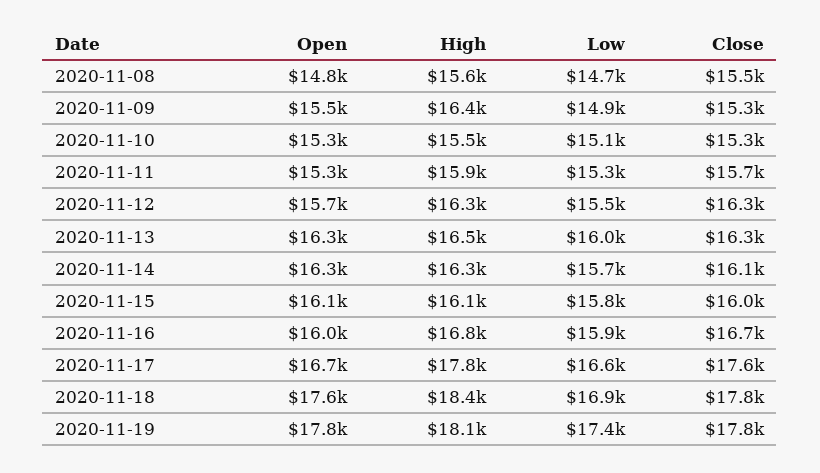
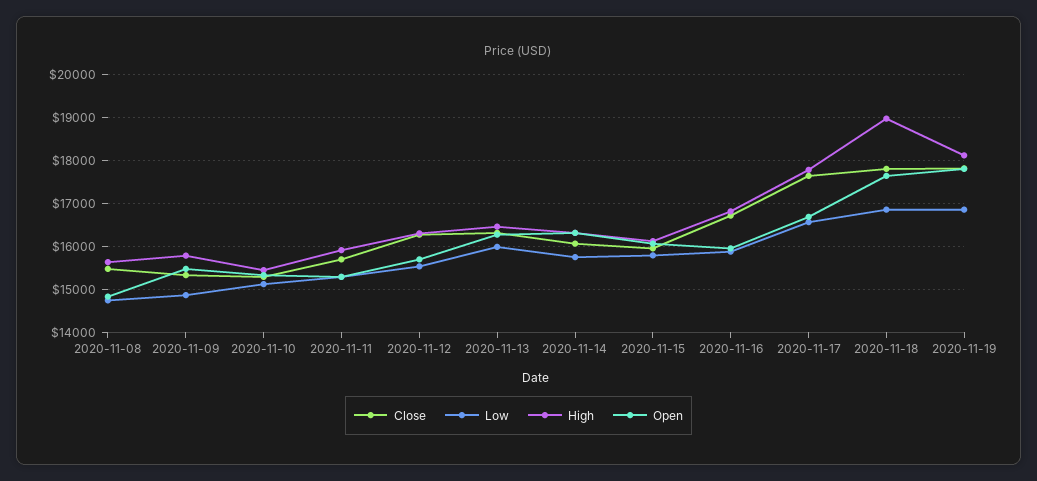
High, 2020-11-09: 16400 -> 15800
High, 2020-11-18: 18400 -> 19000
Low, 2020-11-19: 17400 -> 16800

